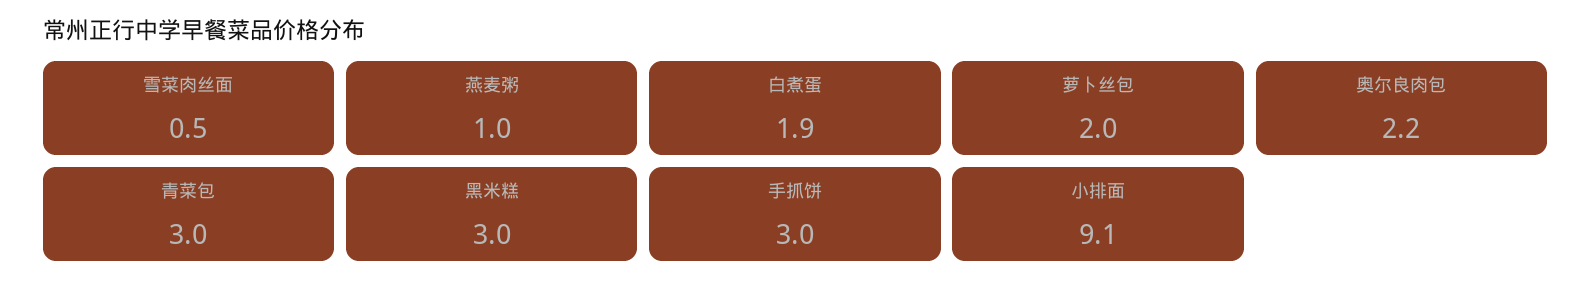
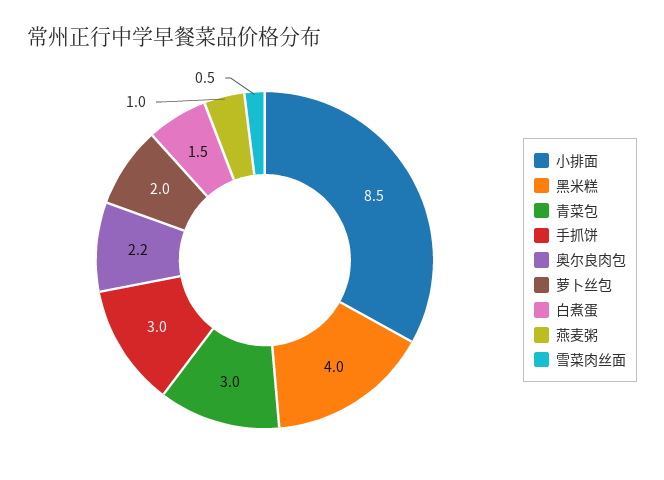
白煮蛋: 1.9 -> 1.5
黑米糕: 3 -> 4
小排面: 9.1 -> 8.5

